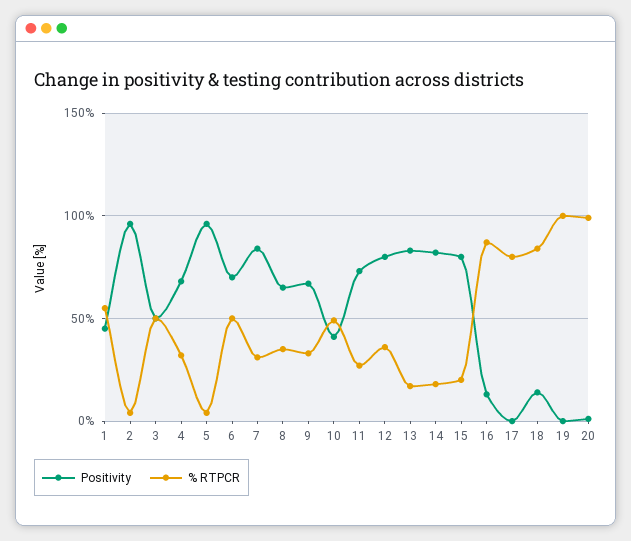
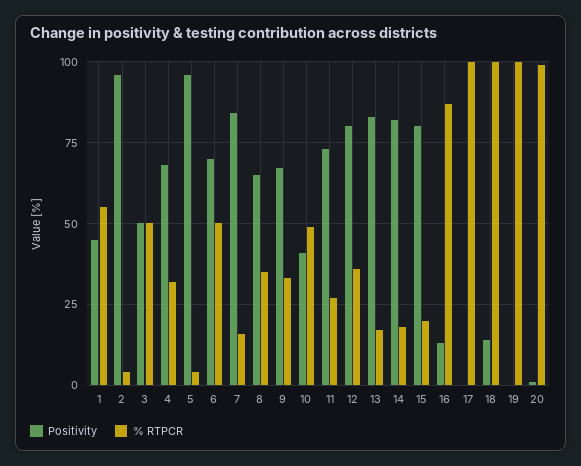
% RTPCR, 7: 30 -> 15
% RTPCR, 17: 80 -> 100
% RTPCR, 18: 85 -> 100

